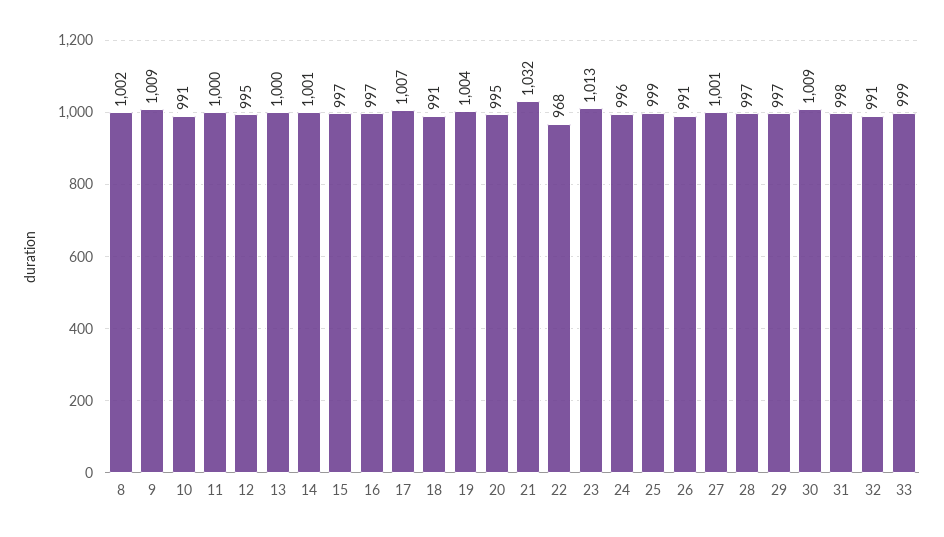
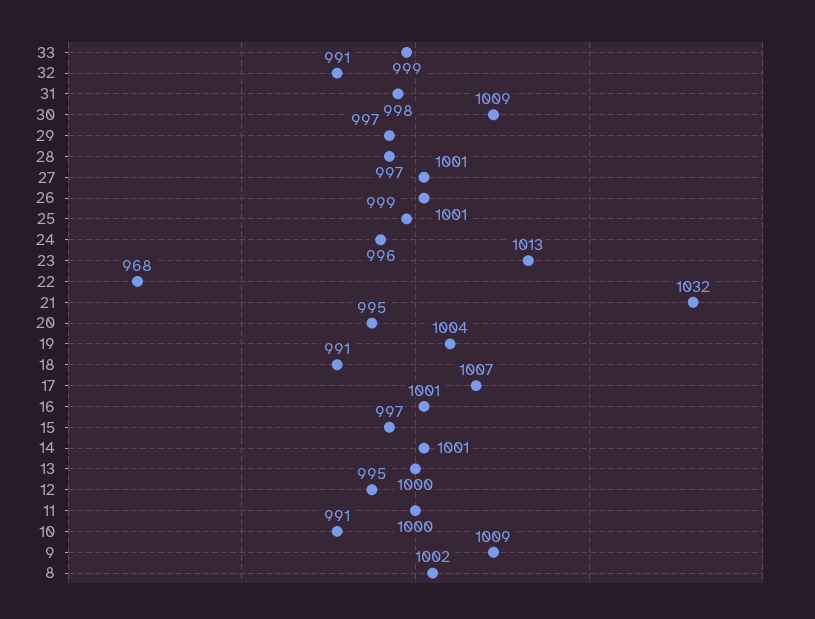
16: 997 -> 1001
26: 991 -> 1001

